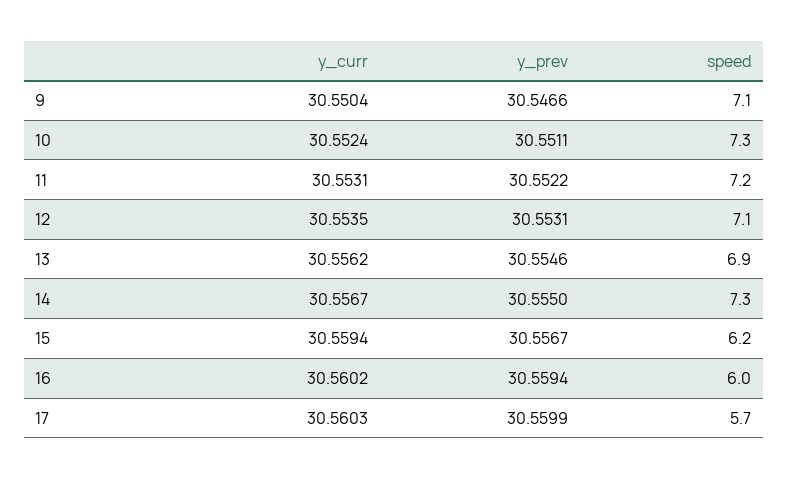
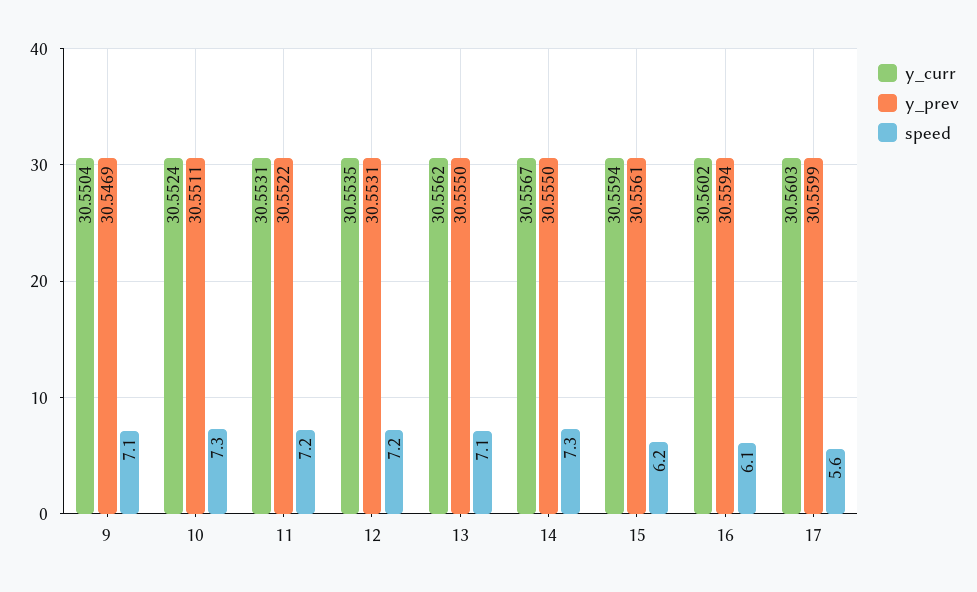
y_prev, 9: 30.5466 -> 30.5469
speed, 12: 7.1 -> 7.2
y_prev, 13: 30.5546 -> 30.555
speed, 13: 6.9 -> 7.1
y_prev, 15: 30.5567 -> 30.5561
speed, 16: 6 -> 6.1
speed, 17: 5.7 -> 5.6

